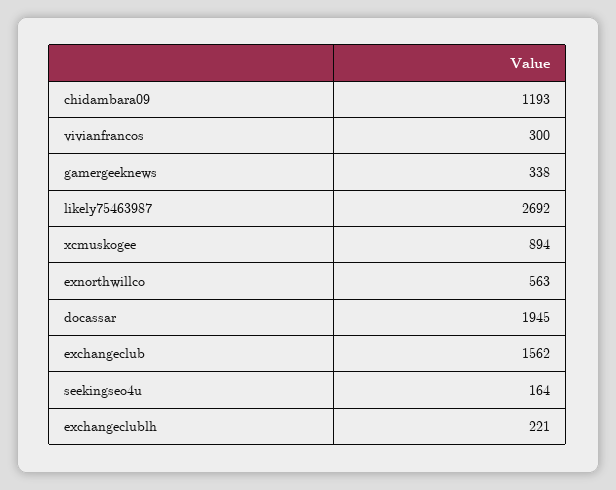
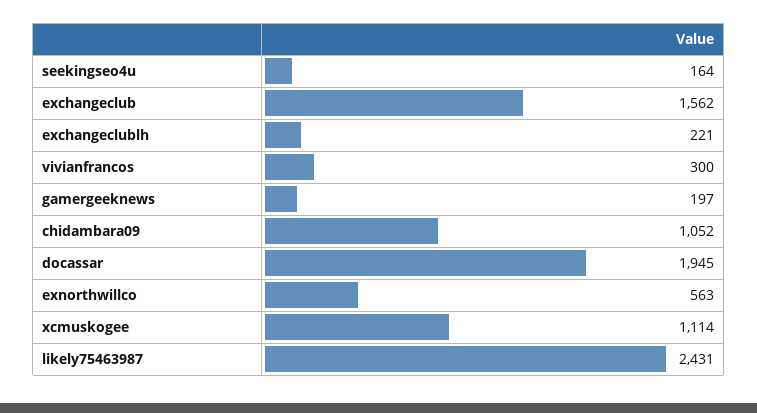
chidambara09: 1193 -> 1052
gamergeeknews: 338 -> 197
likely75463987: 2692 -> 2431
xcmuskogee: 894 -> 1114

